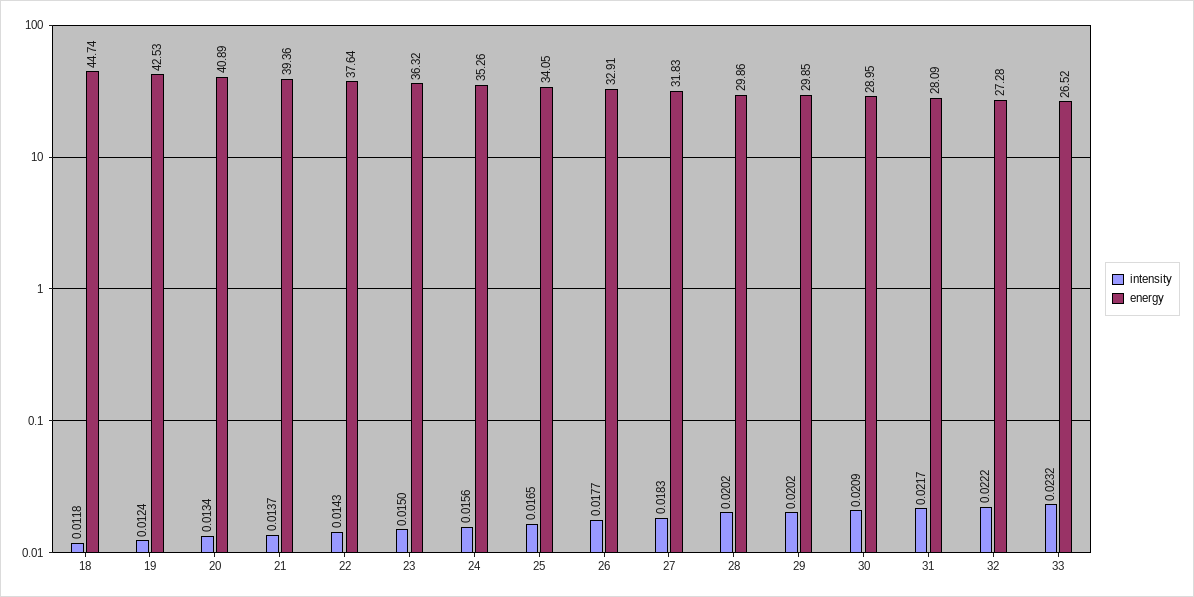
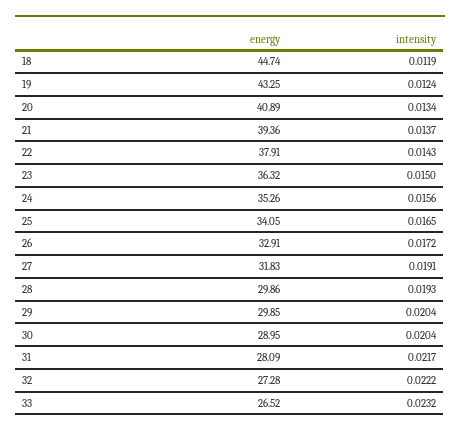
intensity, 18: 0.0118 -> 0.0119
energy, 19: 42.53 -> 43.25
energy, 22: 37.64 -> 37.91
intensity, 26: 0.0177 -> 0.0172
intensity, 27: 0.0183 -> 0.0191
intensity, 28: 0.0202 -> 0.0193
intensity, 29: 0.0202 -> 0.0204
intensity, 30: 0.0209 -> 0.0204

